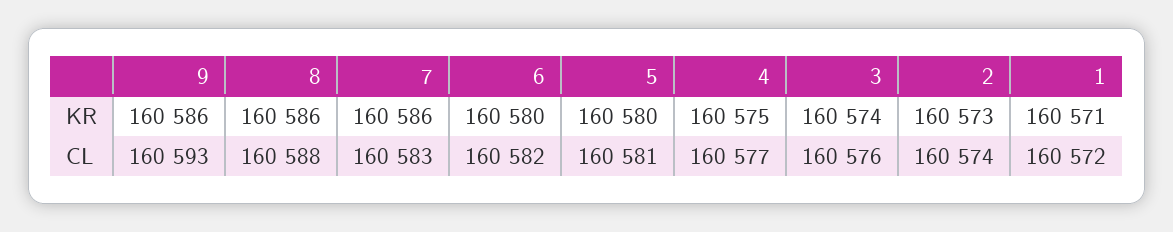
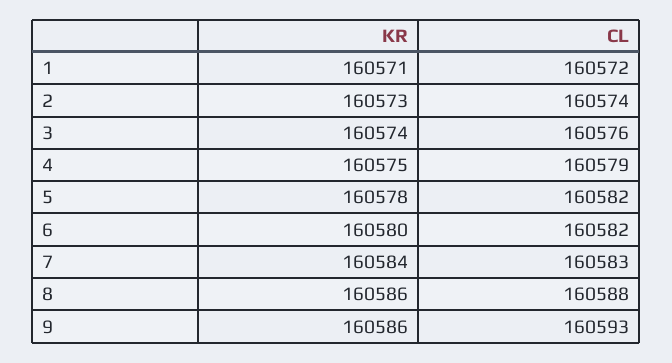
7, KR: 160586 -> 160584
5, KR: 160580 -> 160578
5, CL: 160581 -> 160582
4, CL: 160577 -> 160579

